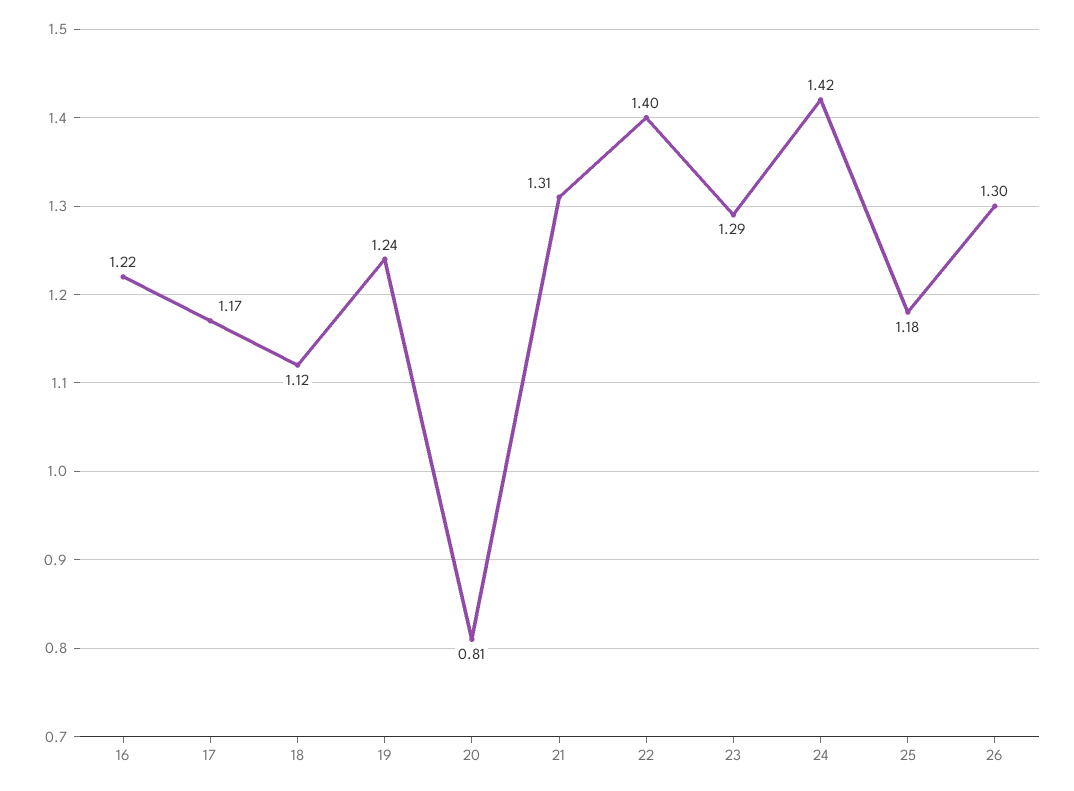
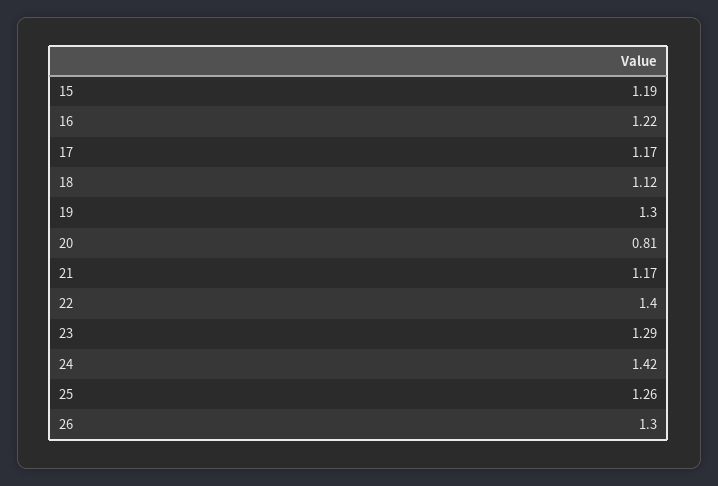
19: 1.24 -> 1.3
21: 1.31 -> 1.17
25: 1.18 -> 1.26
15: none -> 1.19

